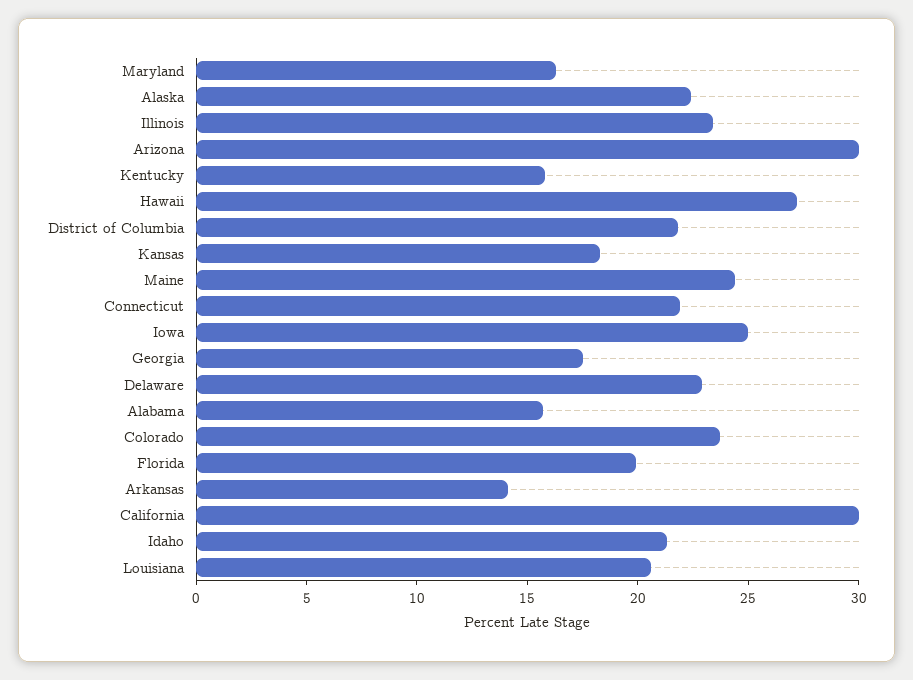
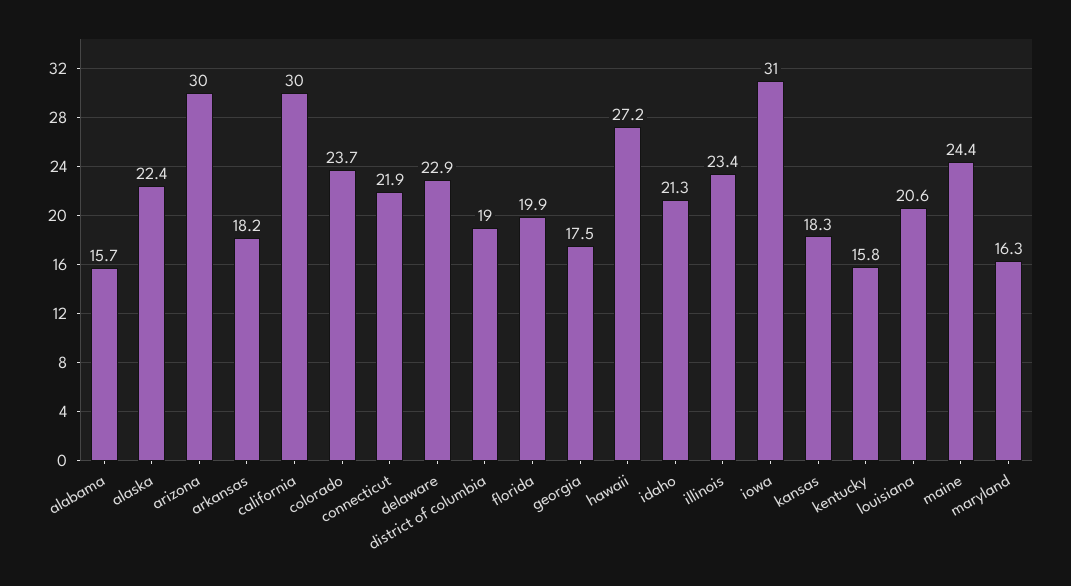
District of Columbia: 22 -> 19
Iowa: 25 -> 31
Arkansas: 14 -> 18.2

